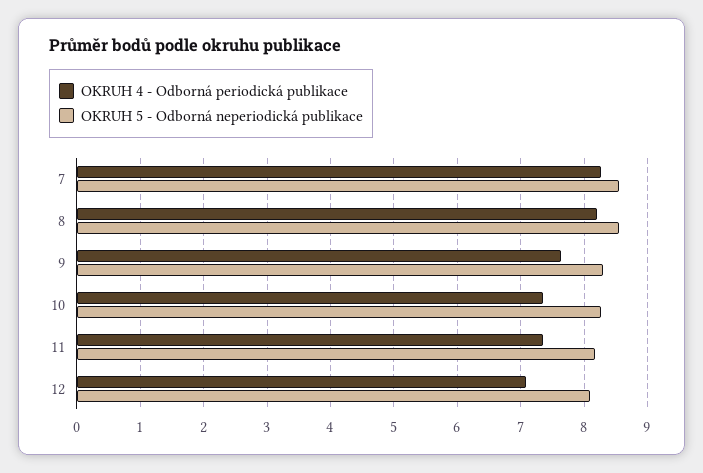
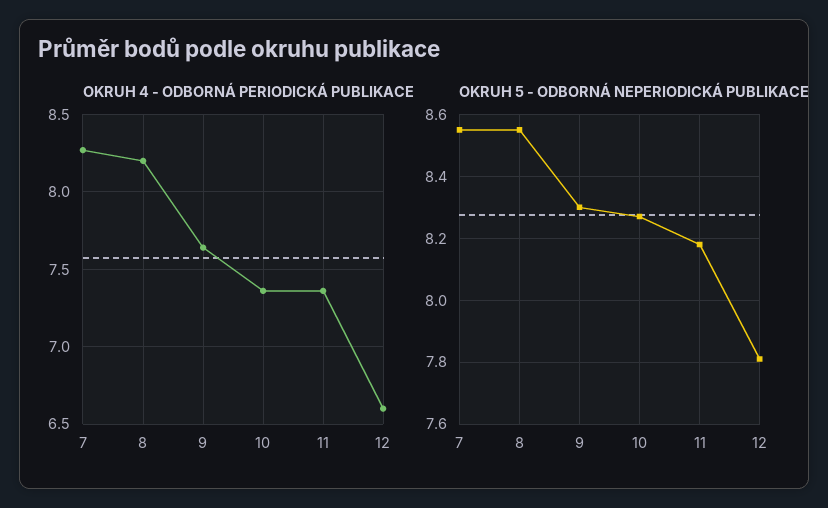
OKRUH 4 - Odborná periodická publikace, 12: 7.1 -> 6.6
OKRUH 5 - Odborná neperiodická publikace, 12: 8.1 -> 7.8

